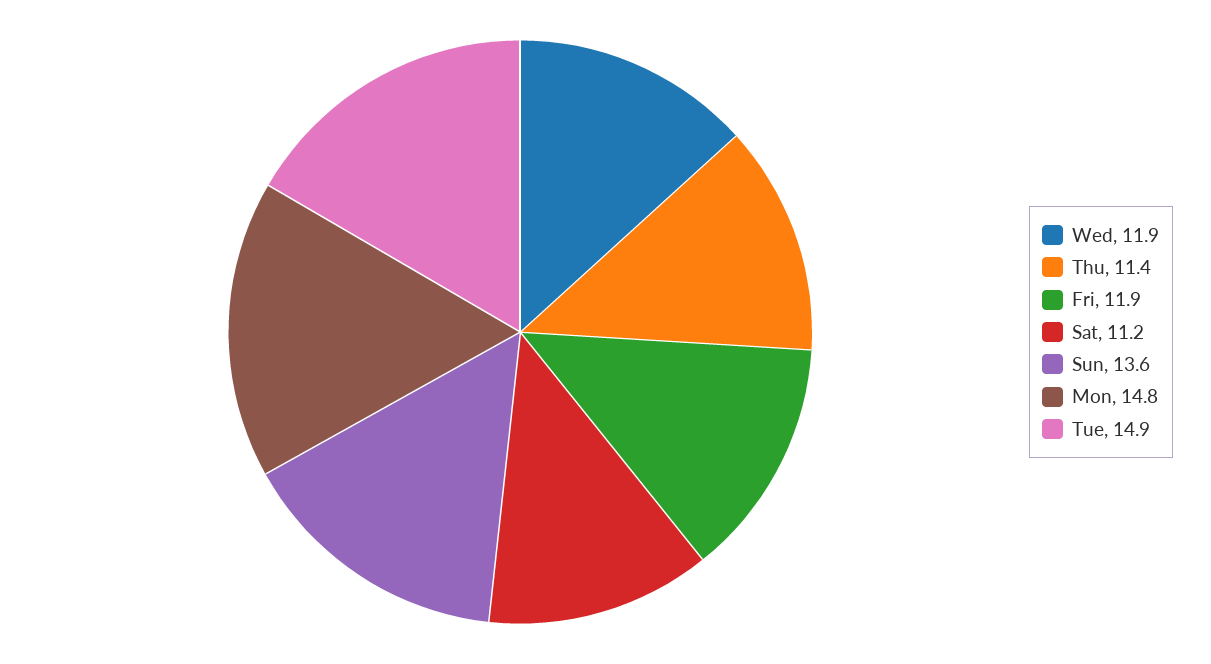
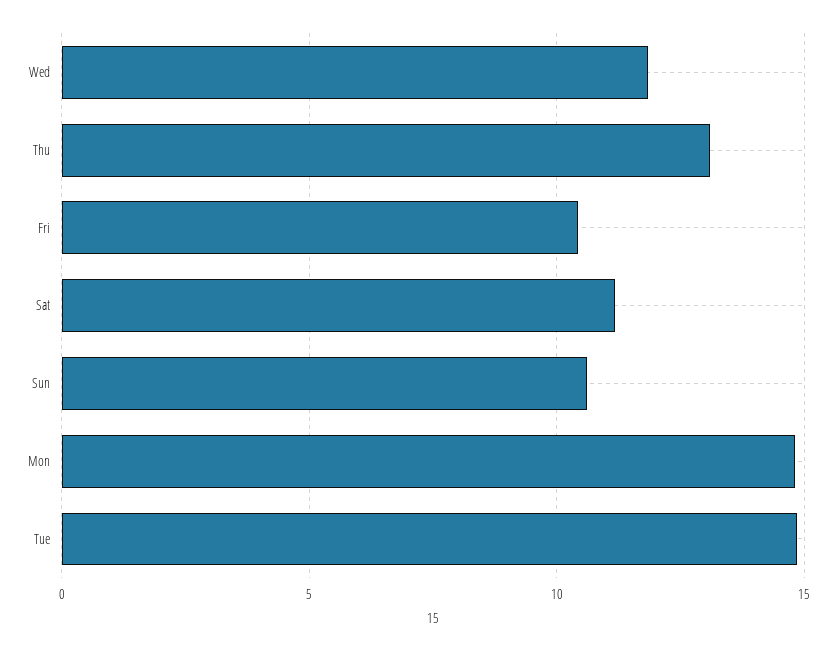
Thu: 11.4 -> 13
Fri: 11.9 -> 10.5
Sun: 13.6 -> 10.5

